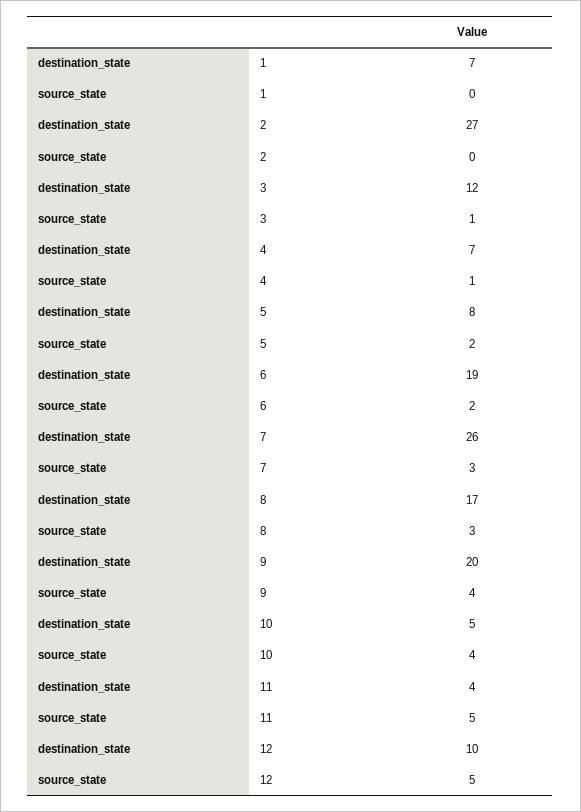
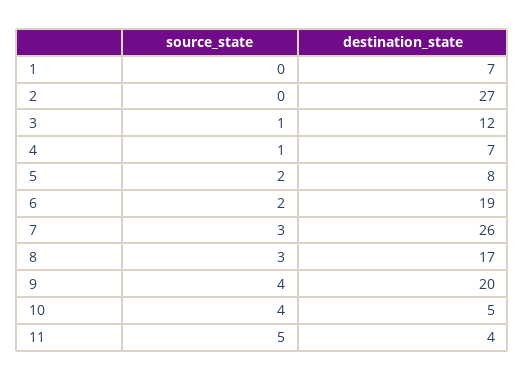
destination_state, 12: 10 -> none
source_state, 12: 5 -> none

